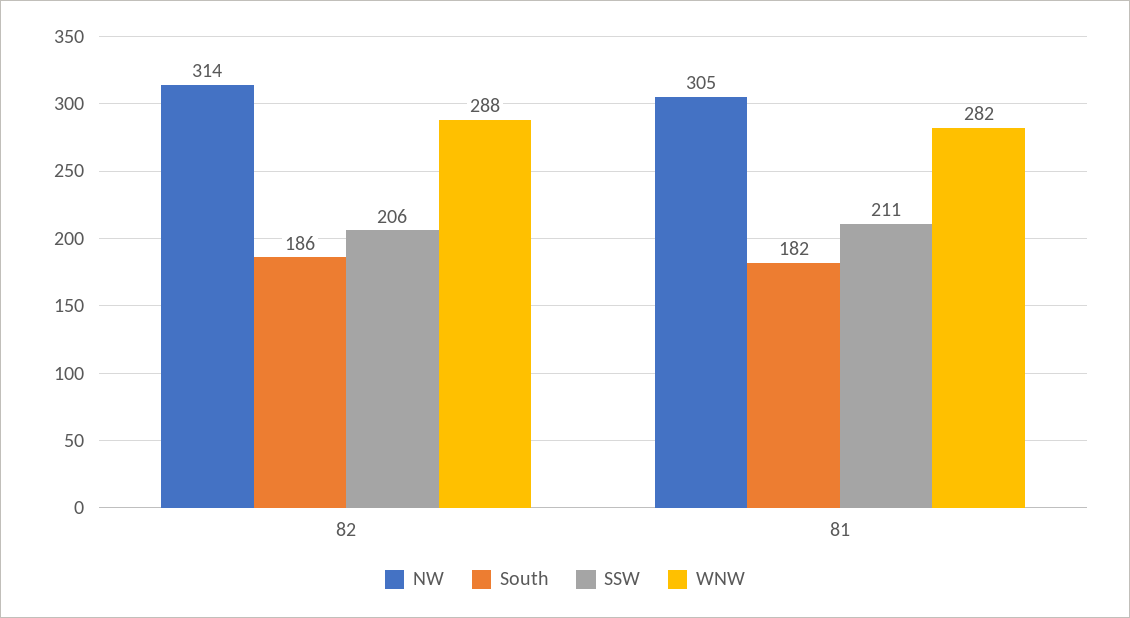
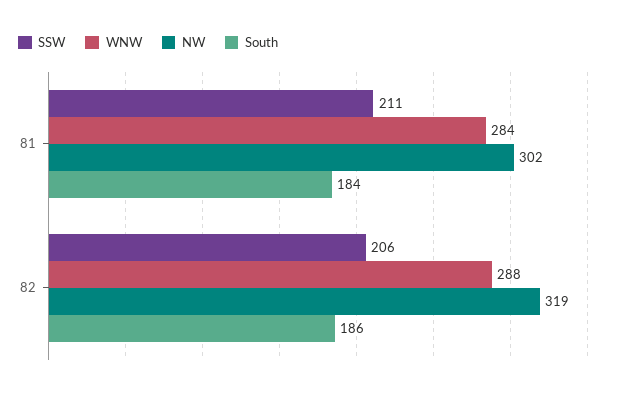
NW, 82: 314 -> 319
NW, 81: 305 -> 302
South, 81: 182 -> 184
WNW, 81: 282 -> 284

